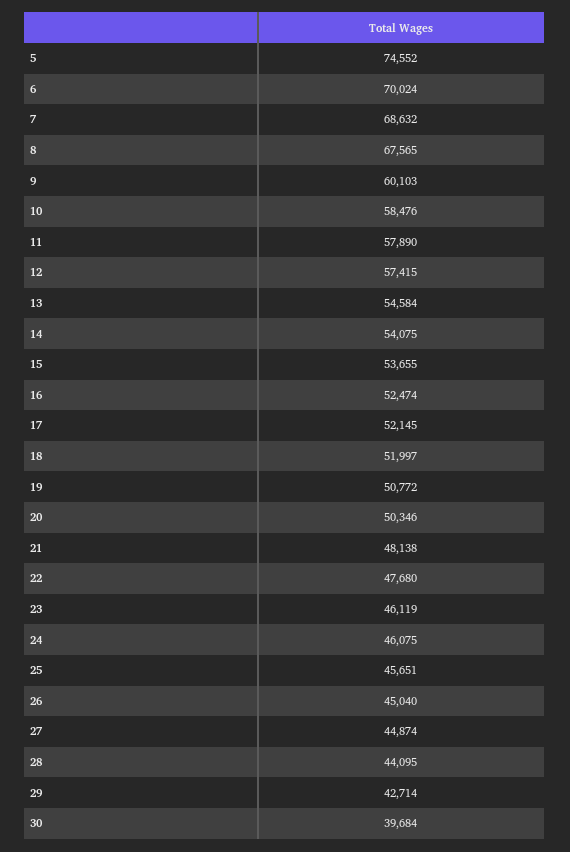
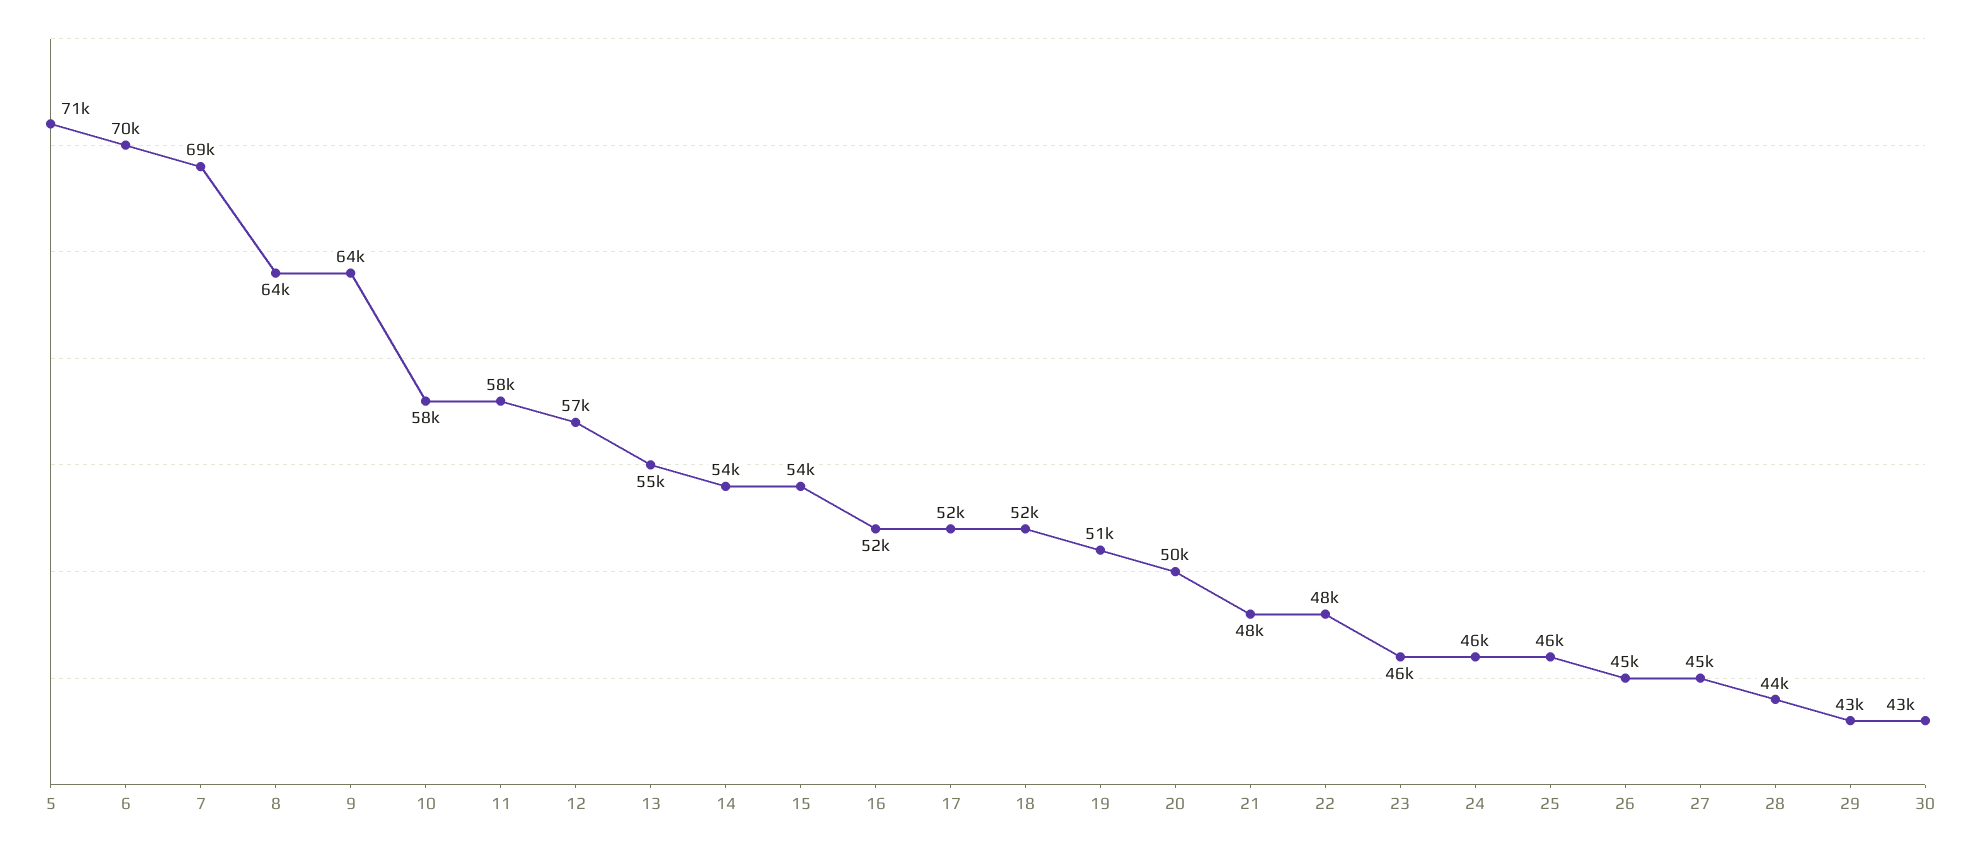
5: 74552 -> 71000
8: 67565 -> 64000
9: 60103 -> 64000
30: 39684 -> 43000

